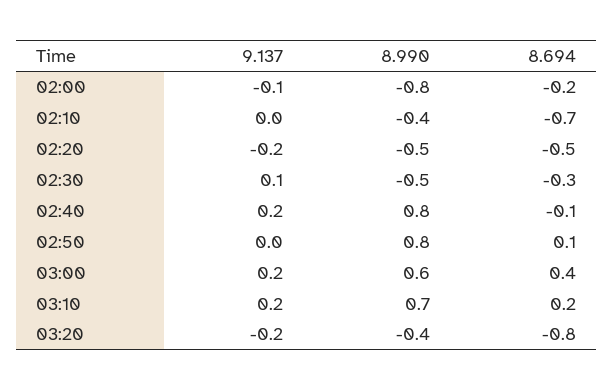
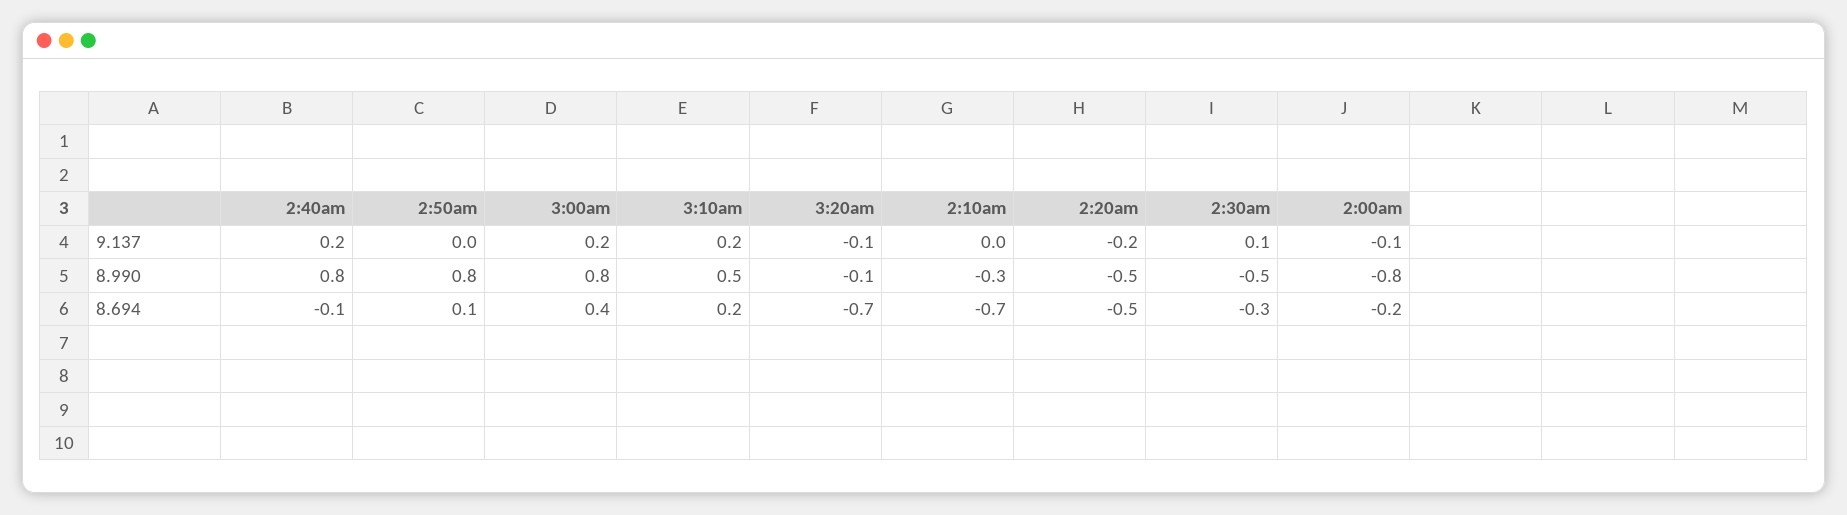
8.990, 02:10: -0.4 -> -0.3
8.990, 03:00: 0.6 -> 0.8
8.990, 03:10: 0.7 -> 0.5
9.137, 03:20: -0.2 -> -0.1
8.990, 03:20: -0.4 -> -0.1
8.694, 03:20: -0.8 -> -0.7

